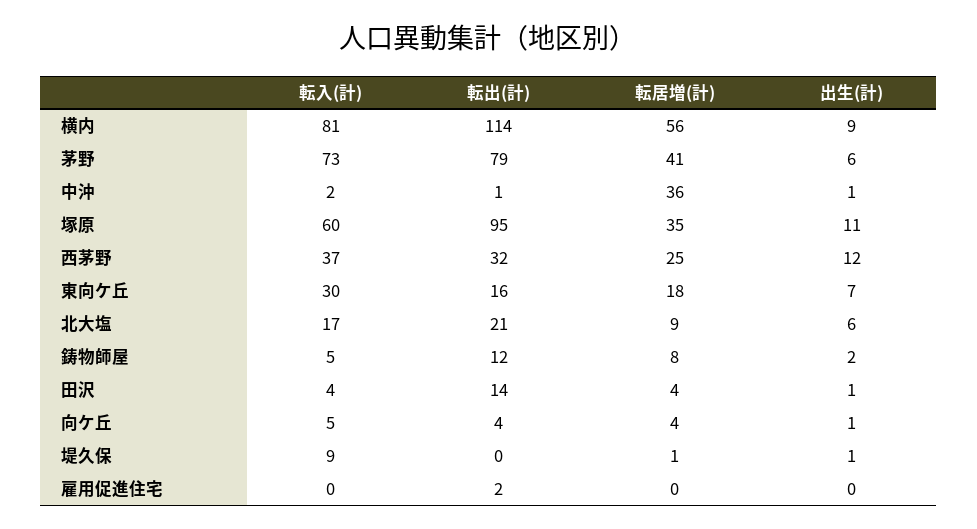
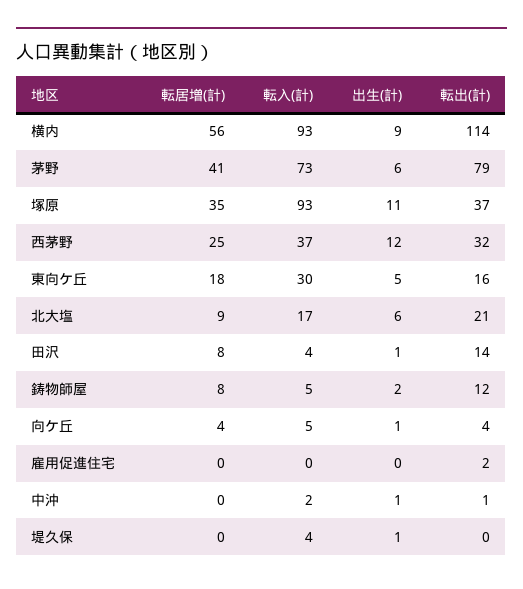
転入(計), 横内: 81 -> 93
転居増(計), 中沖: 36 -> 0
転入(計), 塚原: 60 -> 93
転出(計), 塚原: 95 -> 37
出生(計), 東向ケ丘: 7 -> 5
転居増(計), 田沢: 4 -> 8
転入(計), 堤久保: 9 -> 4
転居増(計), 堤久保: 1 -> 0

